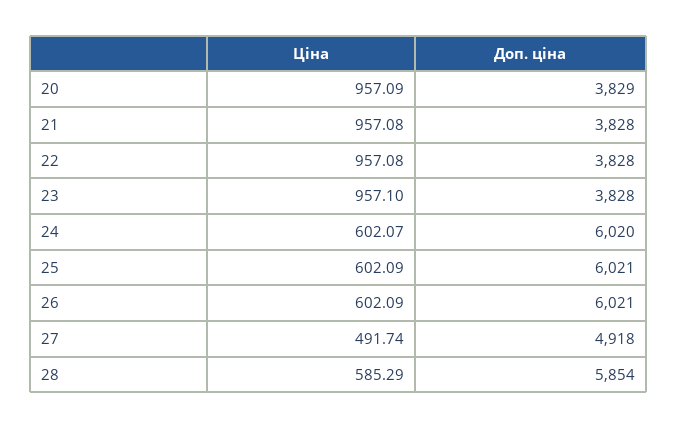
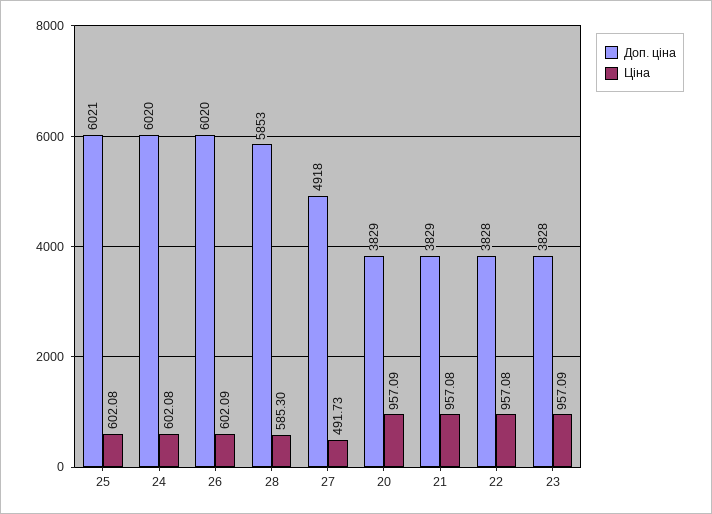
Доп. ціна, 21: 3828 -> 3829
Ціна, 23: 957.1 -> 957.09
Ціна, 24: 602.07 -> 602.08
Ціна, 25: 602.09 -> 602.08
Доп. ціна, 26: 6021 -> 6020
Ціна, 27: 491.74 -> 491.73
Ціна, 28: 585.29 -> 585.3
Доп. ціна, 28: 5854 -> 5853

